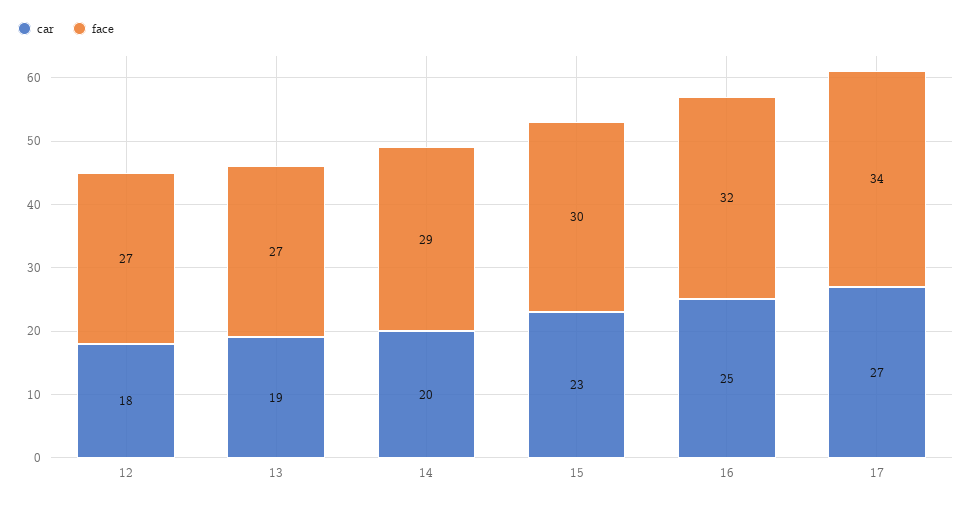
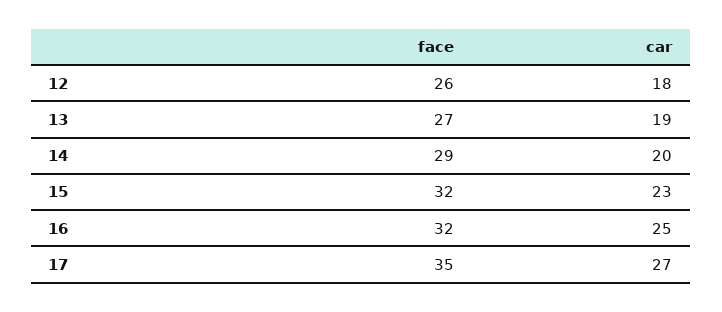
face, 12: 27 -> 26
face, 15: 30 -> 32
face, 17: 34 -> 35

